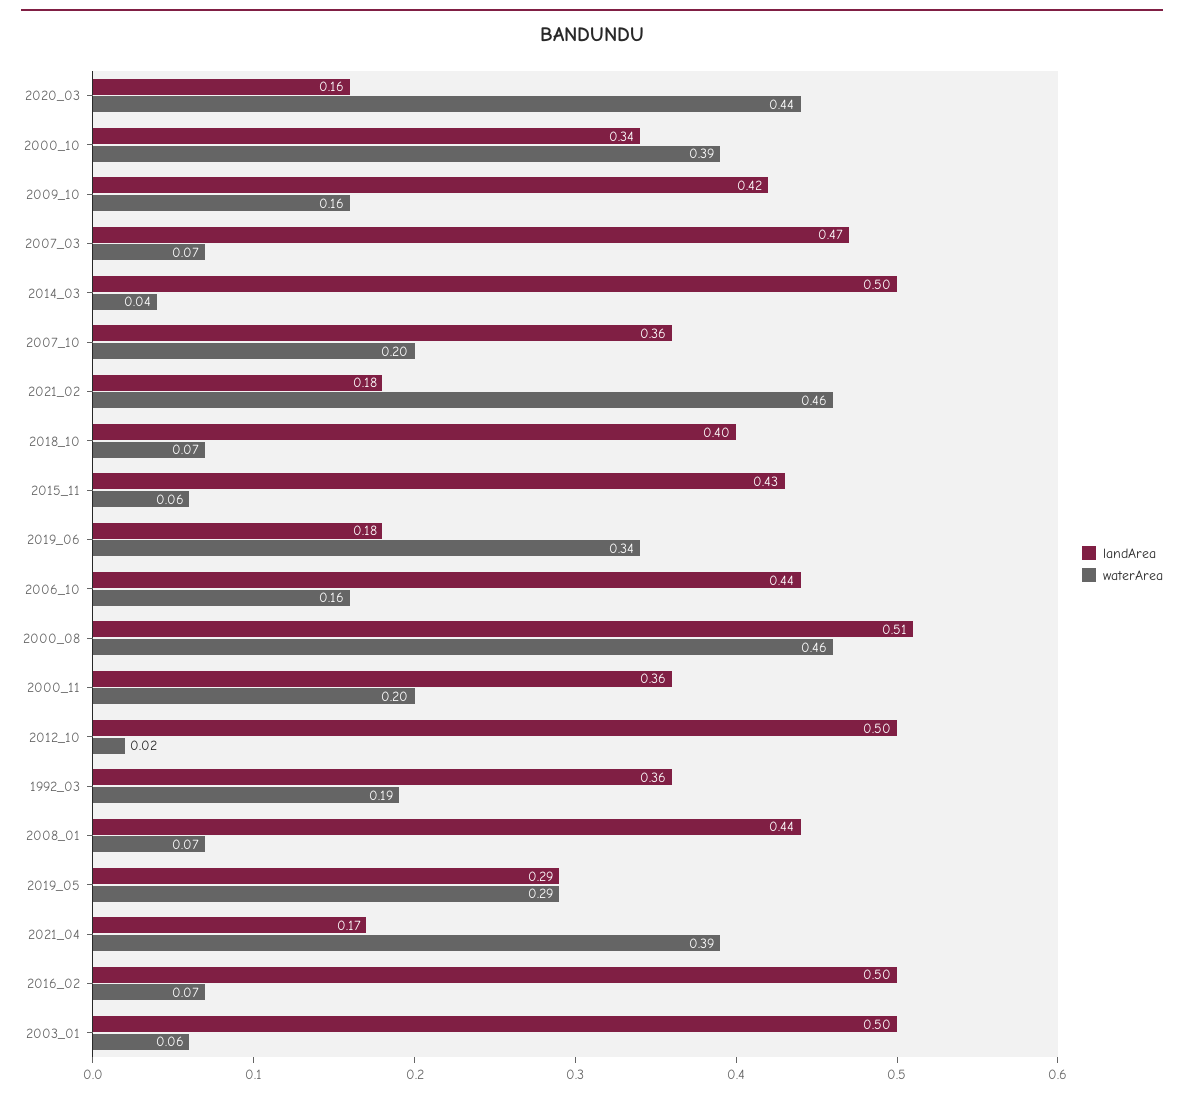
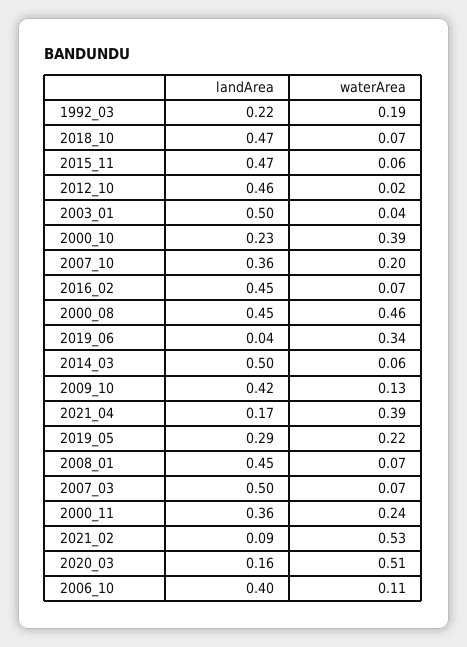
waterArea, 2020_03: 0.44 -> 0.51
landArea, 2000_10: 0.34 -> 0.23
waterArea, 2009_10: 0.16 -> 0.13
landArea, 2007_03: 0.47 -> 0.5
waterArea, 2014_03: 0.04 -> 0.06
landArea, 2021_02: 0.18 -> 0.09
waterArea, 2021_02: 0.46 -> 0.53
landArea, 2018_10: 0.4 -> 0.47
landArea, 2015_11: 0.43 -> 0.47
landArea, 2019_06: 0.18 -> 0.04
landArea, 2006_10: 0.44 -> 0.4
waterArea, 2006_10: 0.16 -> 0.11
landArea, 2000_08: 0.51 -> 0.45
waterArea, 2000_11: 0.2 -> 0.24
landArea, 2012_10: 0.5 -> 0.46
landArea, 1992_03: 0.36 -> 0.22
landArea, 2008_01: 0.44 -> 0.45
waterArea, 2019_05: 0.29 -> 0.22
landArea, 2016_02: 0.5 -> 0.45
waterArea, 2003_01: 0.06 -> 0.04

